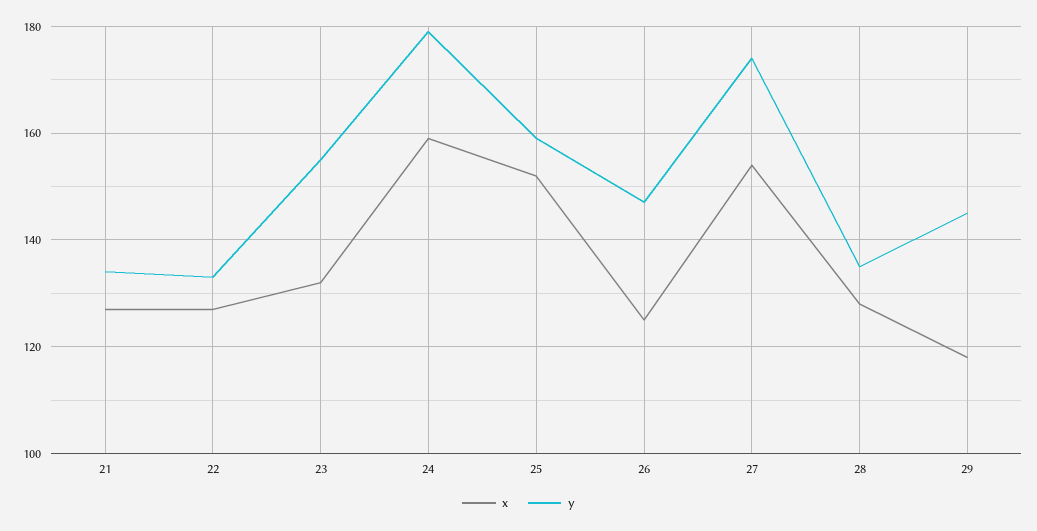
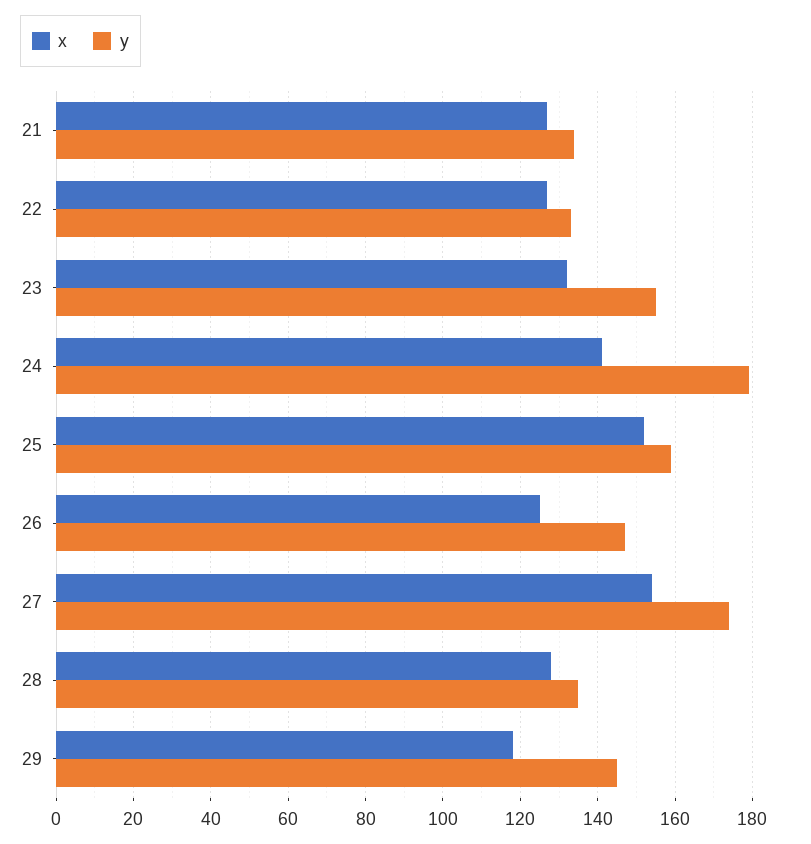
x, 24: 160 -> 140

